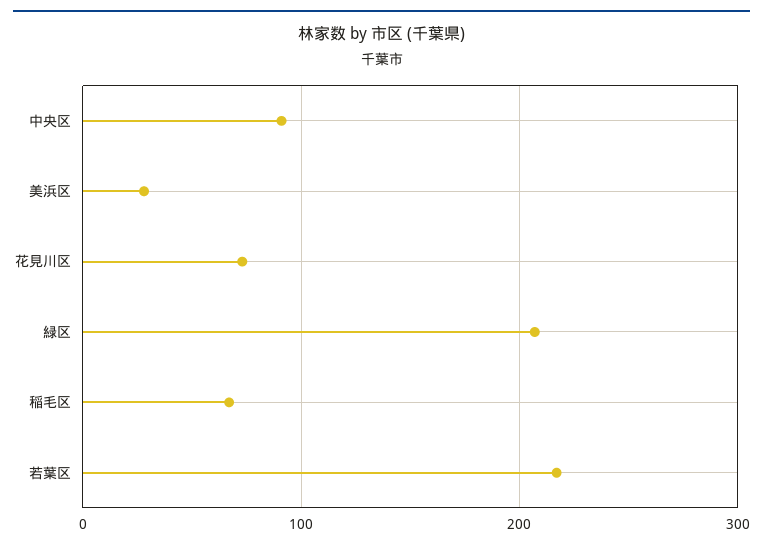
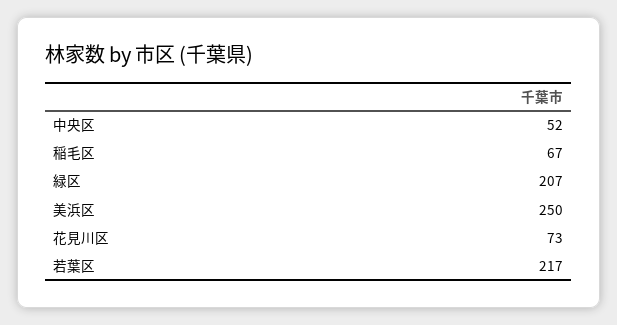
中央区: 90 -> 52
美浜区: 30 -> 250

